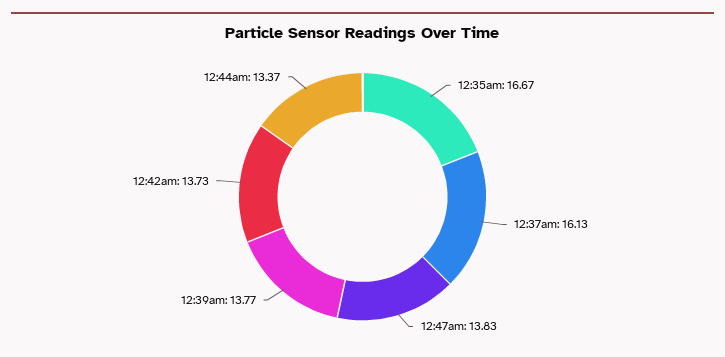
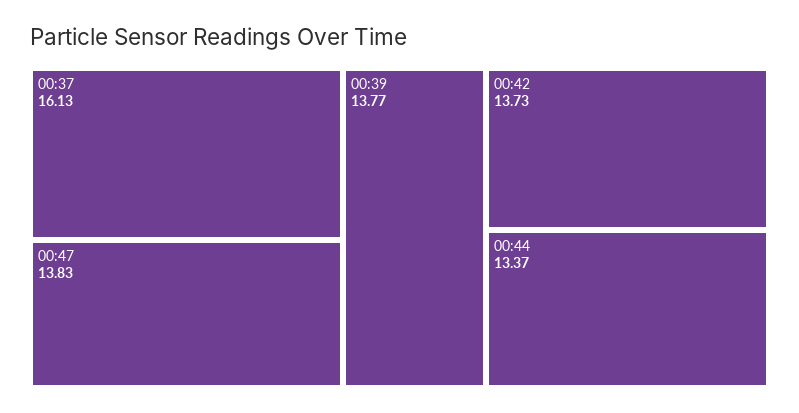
12:35am: 16.67 -> none

